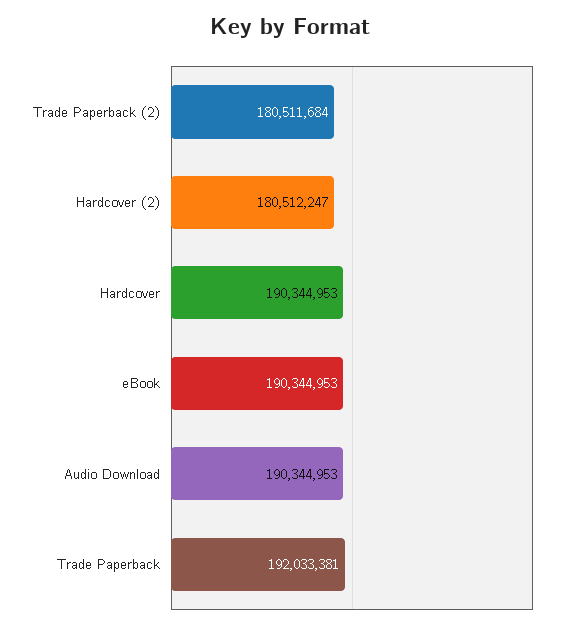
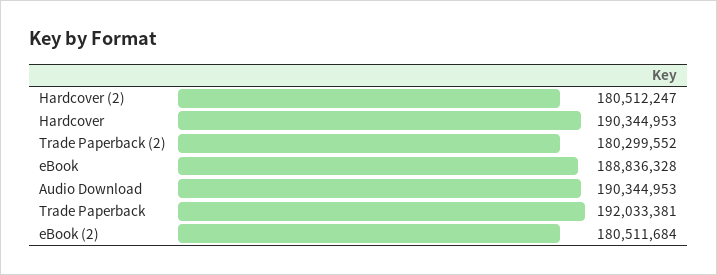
Trade Paperback (2): 180511684 -> 180299552
eBook: 190344953 -> 188836328
eBook (2): none -> 180511684

